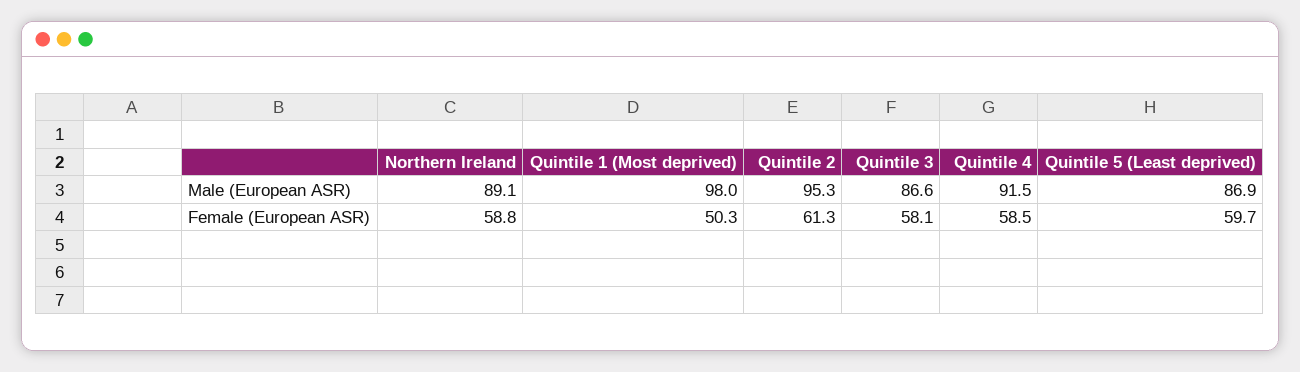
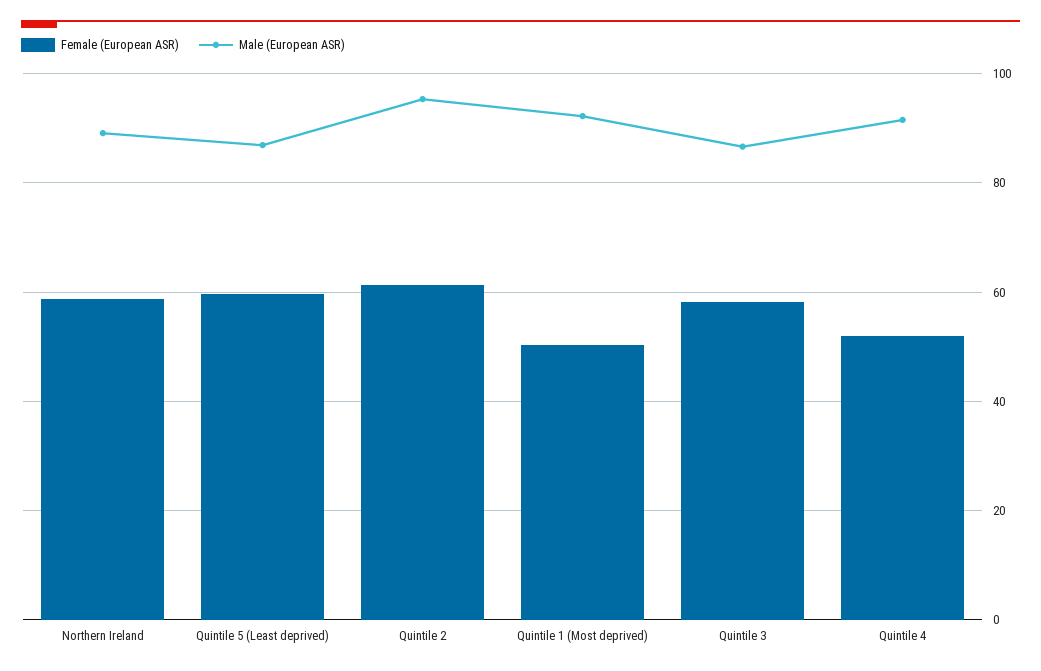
Male (European ASR), Quintile 1 (Most deprived): 98 -> 92
Female (European ASR), Quintile 4: 58.5 -> 52

